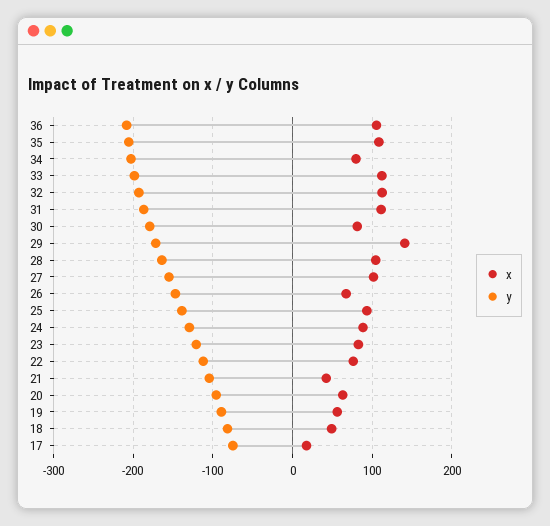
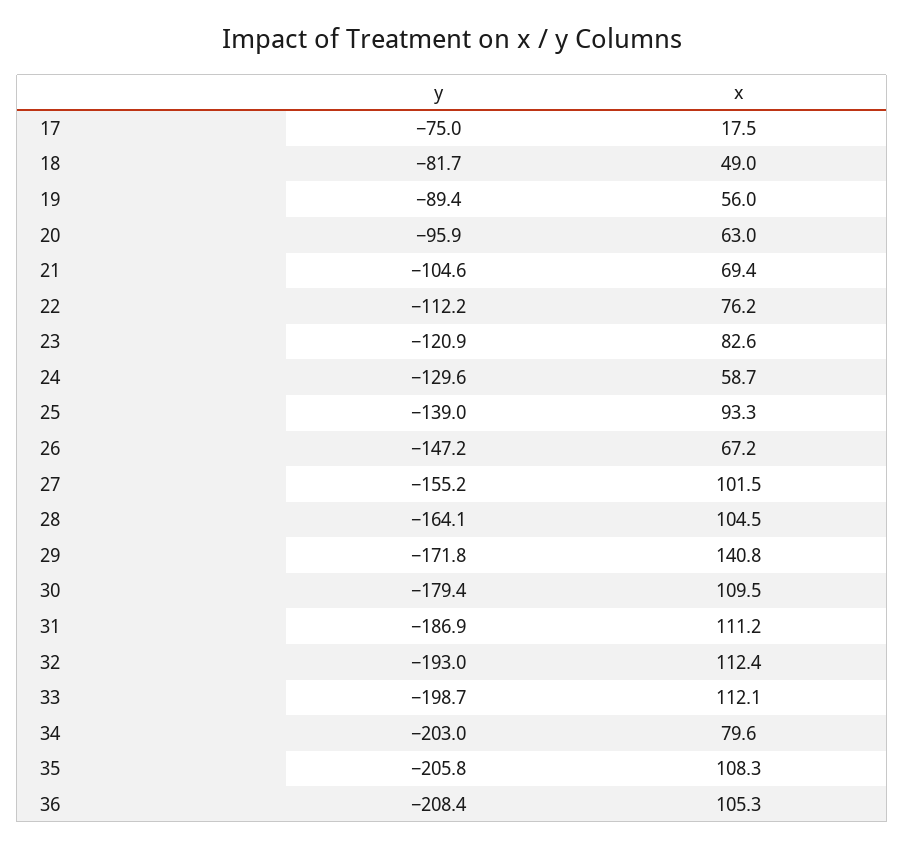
x, 30: 80 -> 109.5
x, 24: 90 -> 58.7
x, 21: 40 -> 69.4

